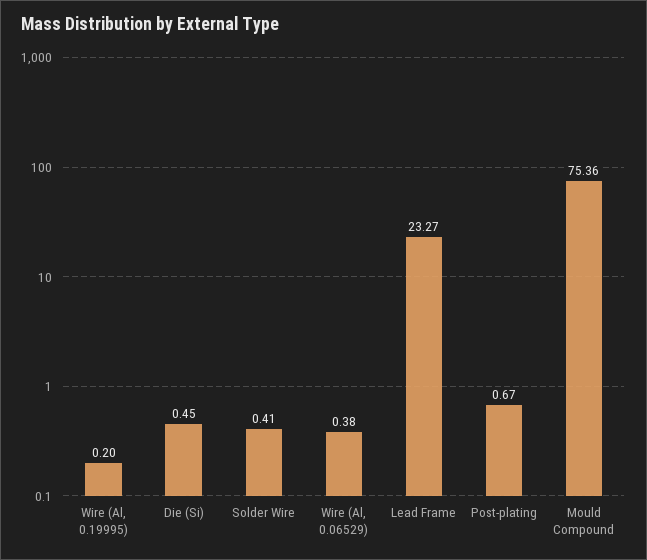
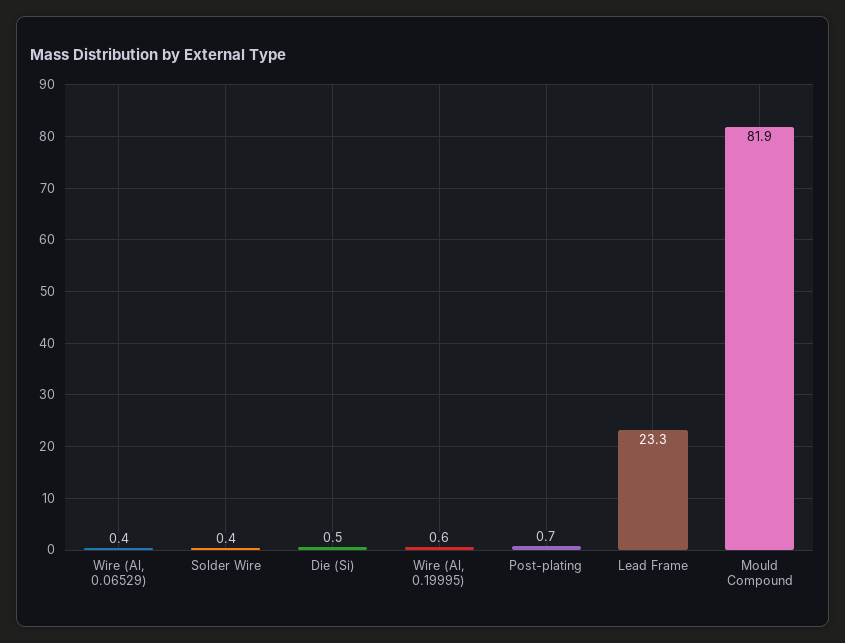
Wire (Al, 0.19995): 0.2 -> 0.6
Mould Compound: 75.36 -> 81.9

